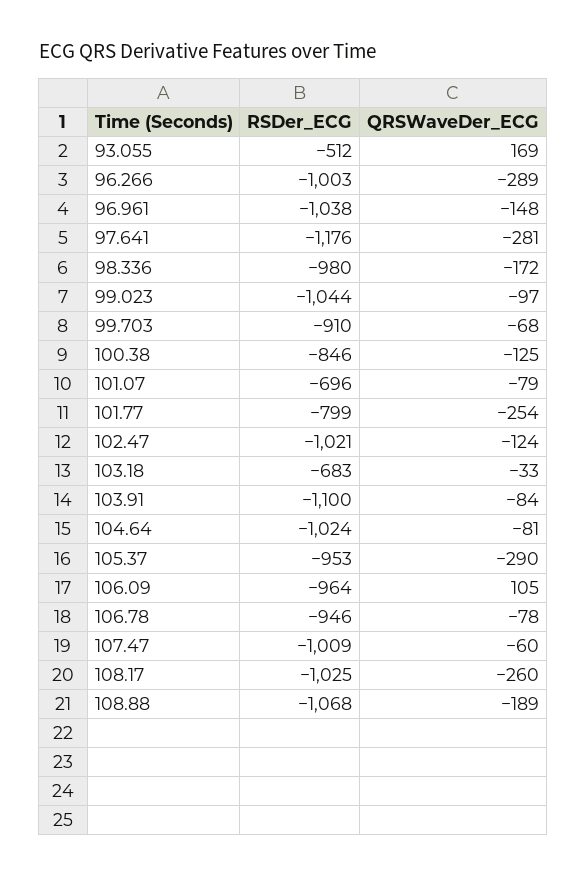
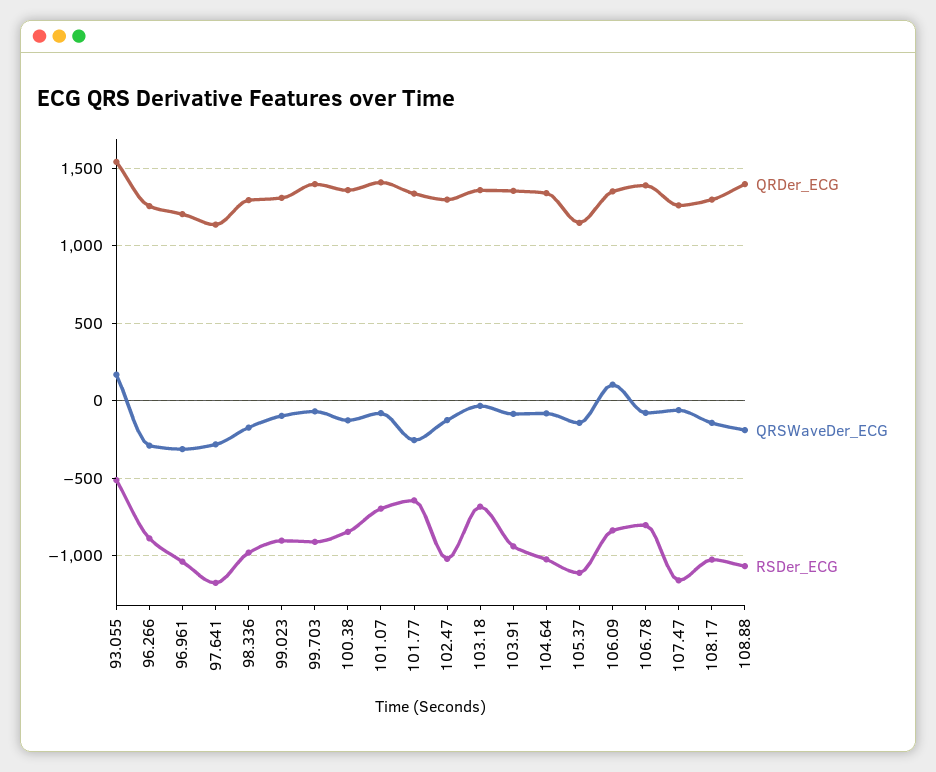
RSDer_ECG, 96.266: -1003 -> -900
QRSWaveDer_ECG, 96.961: -148 -> -300
RSDer_ECG, 99.023: -1044 -> -900
RSDer_ECG, 101.77: -799 -> -650
RSDer_ECG, 103.91: -1100 -> -950
RSDer_ECG, 105.37: -953 -> -1100
QRSWaveDer_ECG, 105.37: -290 -> -150
RSDer_ECG, 106.09: -964 -> -850
RSDer_ECG, 106.78: -946 -> -800
RSDer_ECG, 107.47: -1009 -> -1150
QRSWaveDer_ECG, 108.17: -260 -> -150
QRDer_ECG, 93.055: none -> 1550
QRDer_ECG, 96.266: none -> 1250
QRDer_ECG, 96.961: none -> 1200
QRDer_ECG, 97.641: none -> 1150
QRDer_ECG, 98.336: none -> 1300
QRDer_ECG, 99.023: none -> 1300
QRDer_ECG, 99.703: none -> 1400
QRDer_ECG, 100.38: none -> 1350
QRDer_ECG, 101.07: none -> 1400
QRDer_ECG, 101.77: none -> 1350
QRDer_ECG, 102.47: none -> 1300
QRDer_ECG, 103.18: none -> 1350
QRDer_ECG, 103.91: none -> 1350
QRDer_ECG, 104.64: none -> 1350
QRDer_ECG, 105.37: none -> 1150
QRDer_ECG, 106.09: none -> 1350
QRDer_ECG, 106.78: none -> 1400
QRDer_ECG, 107.47: none -> 1250
QRDer_ECG, 108.17: none -> 1300
QRDer_ECG, 108.88: none -> 1400

